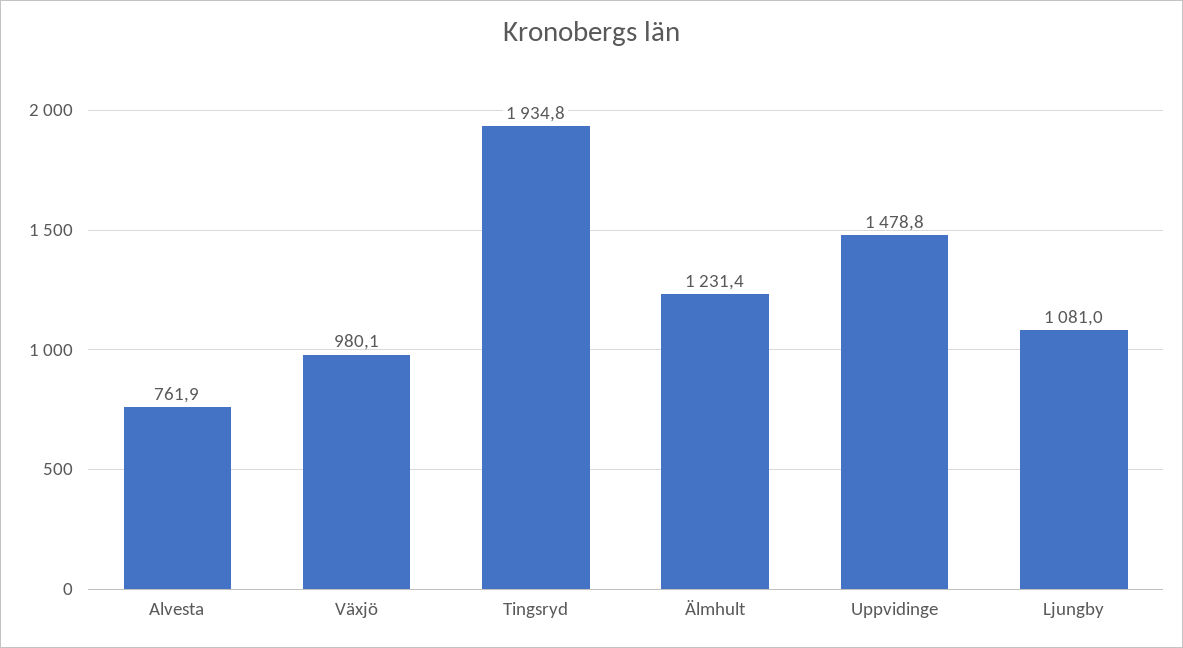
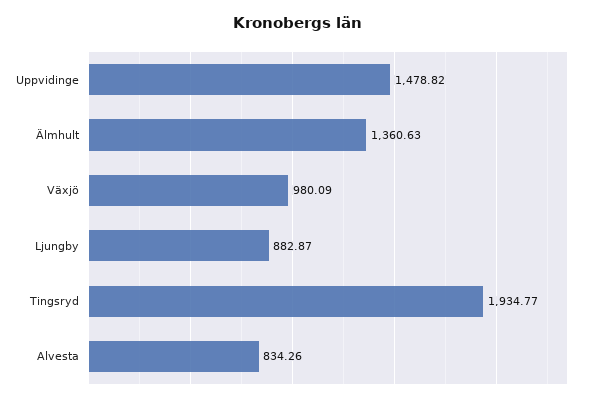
Alvesta: 761.9 -> 834.26
Älmhult: 1231.4 -> 1360.63
Ljungby: 1081 -> 882.87

